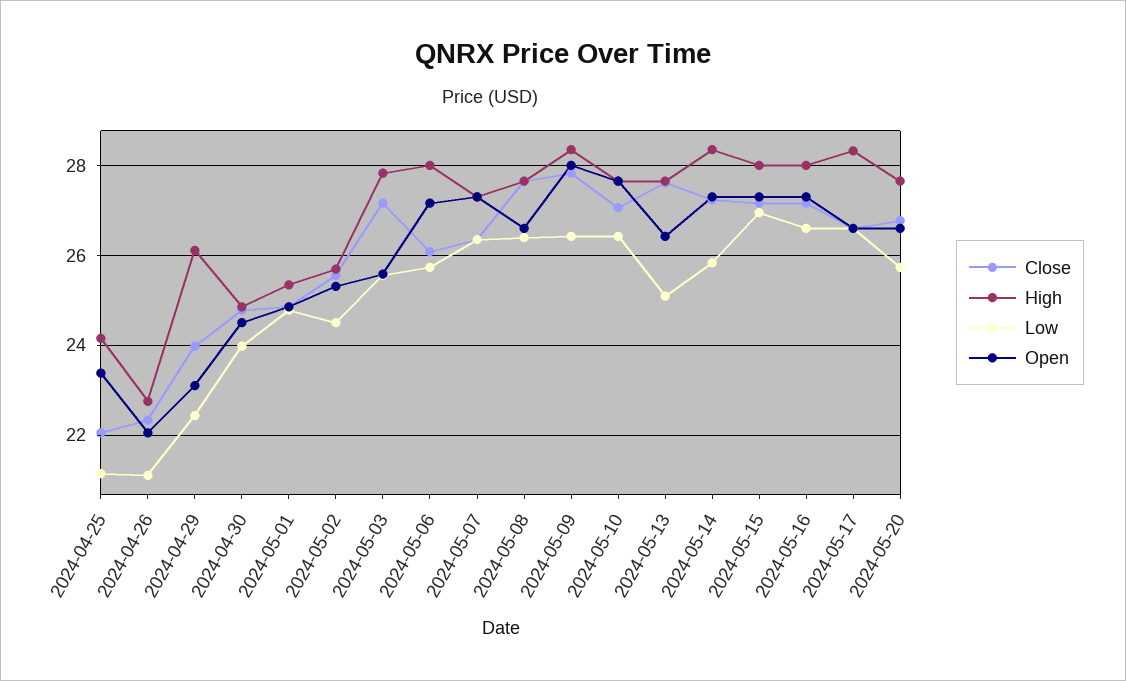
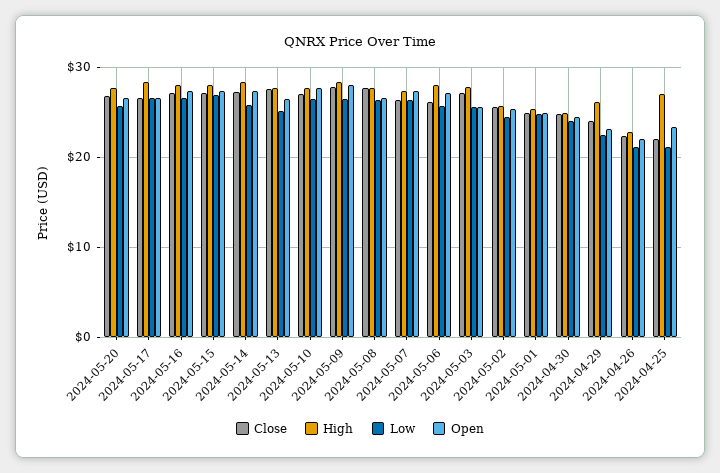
High, 2024-04-25: 24.2 -> 27

